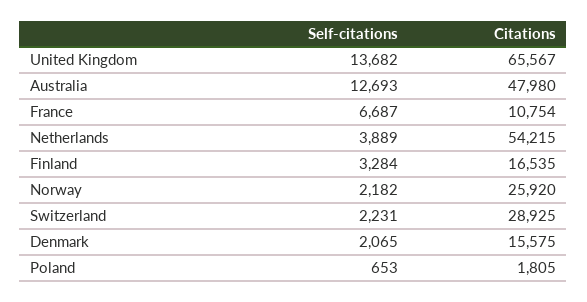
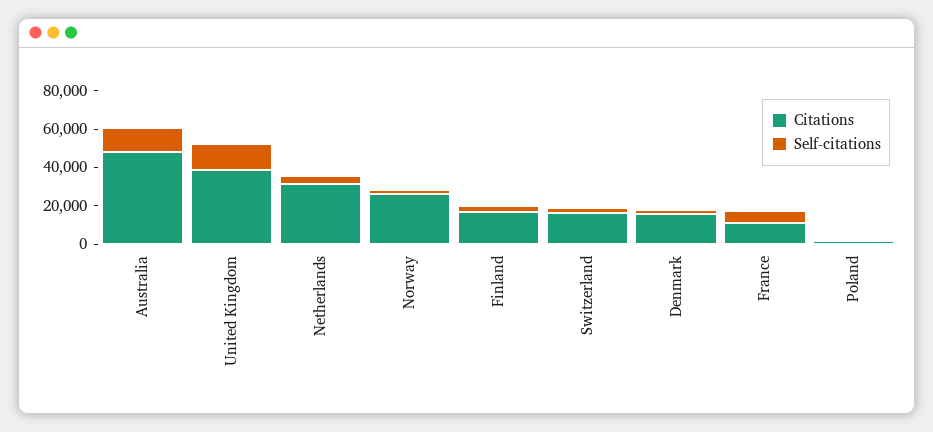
Citations, United Kingdom: 65567 -> 40000
Citations, Netherlands: 54215 -> 30000
Citations, Switzerland: 28925 -> 15000

